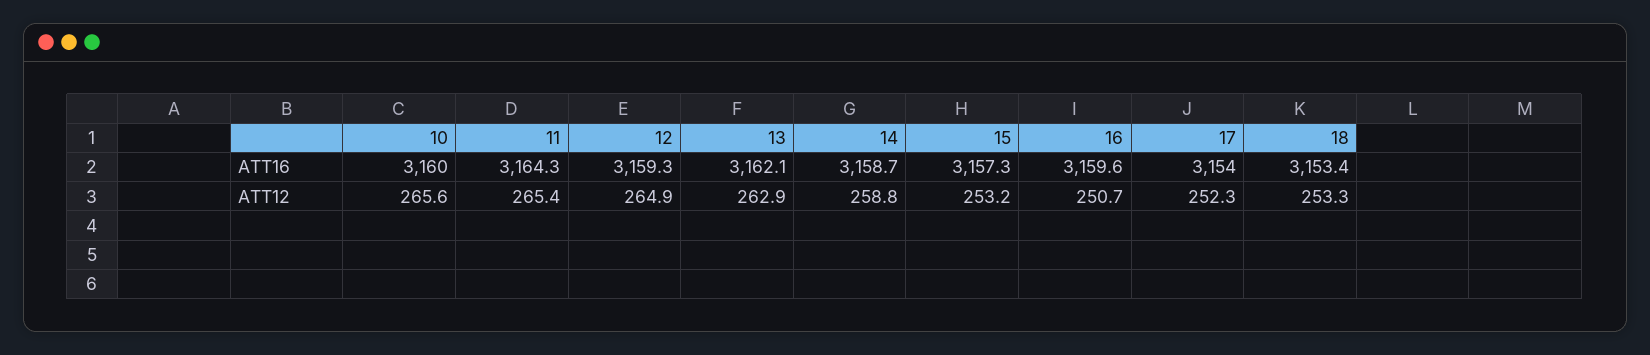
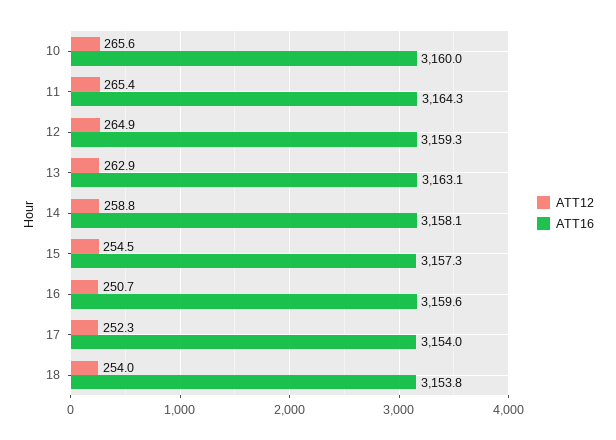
ATT16, 13: 3162.1 -> 3163.1
ATT16, 14: 3158.7 -> 3158.1
ATT16, 18: 3153.4 -> 3153.8
ATT12, 15: 253.2 -> 254.5
ATT12, 18: 253.3 -> 254

